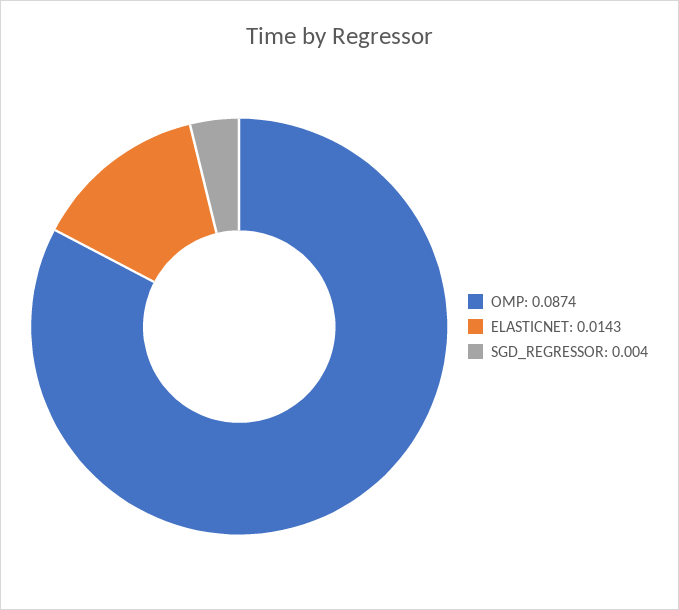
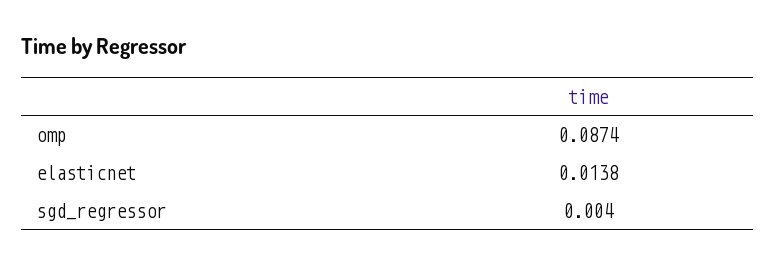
ELASTICNET: 0.0143 -> 0.0138

